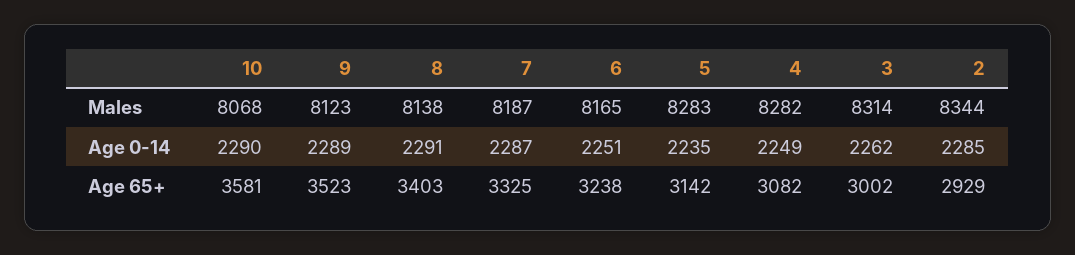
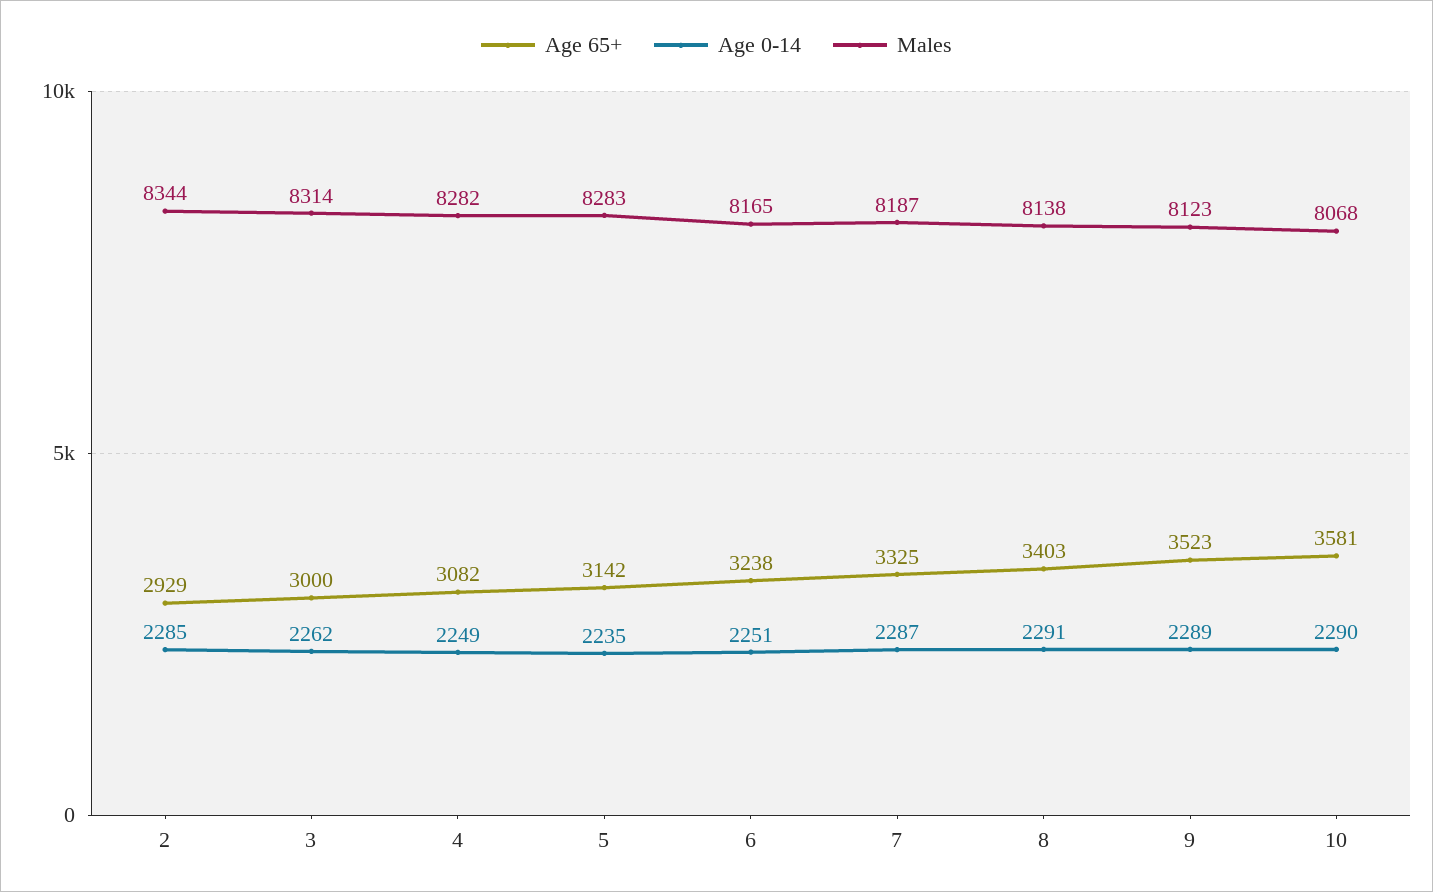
Age 65+, 3: 3002 -> 3000

